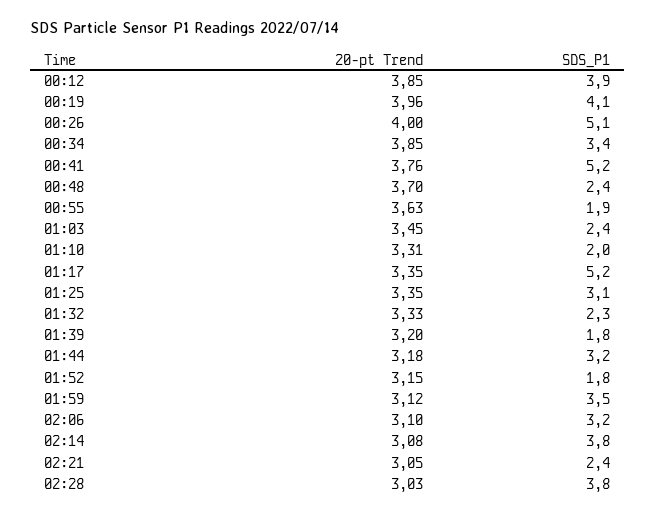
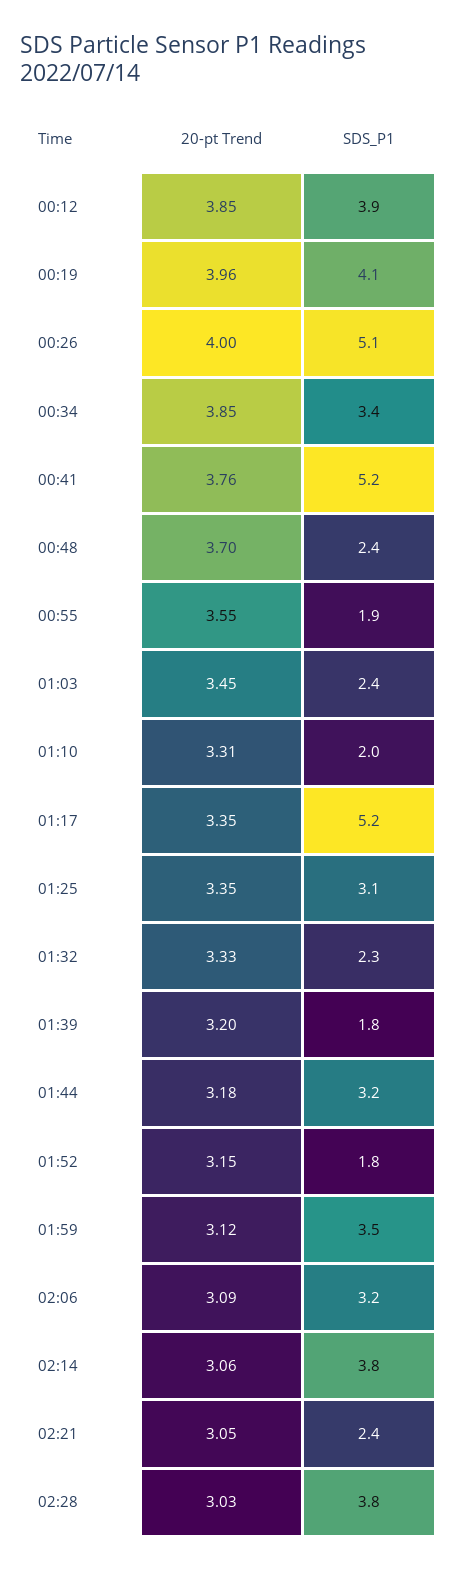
20-pt Trend, 00:55: 3.63 -> 3.55
20-pt Trend, 02:06: 3.1 -> 3.09
20-pt Trend, 02:14: 3.08 -> 3.06

